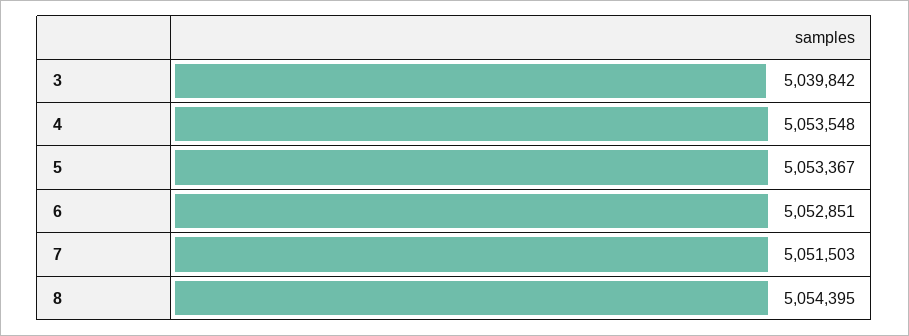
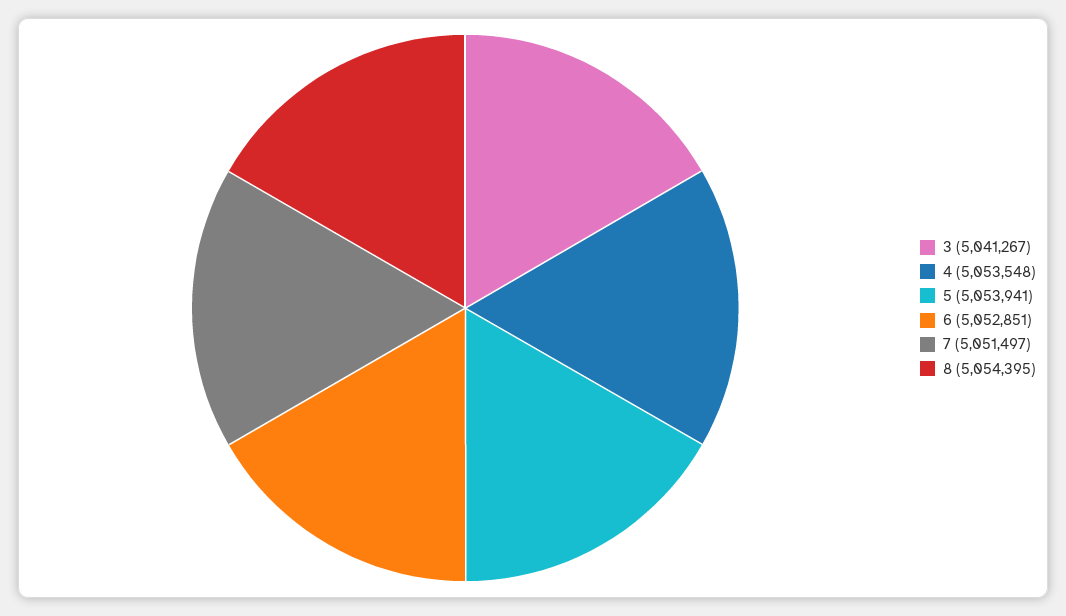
3: 5039842 -> 5041267
5: 5053367 -> 5053941
7: 5051503 -> 5051497

